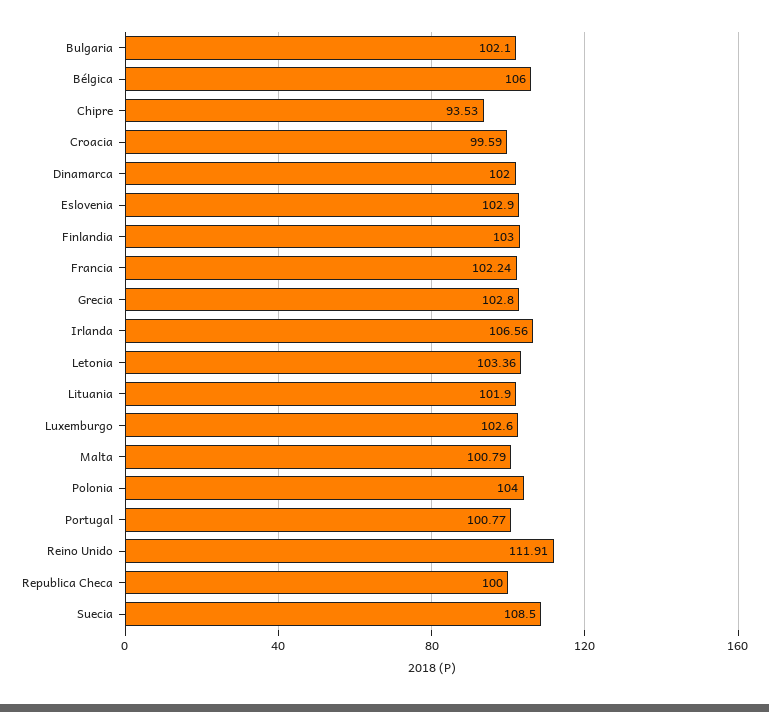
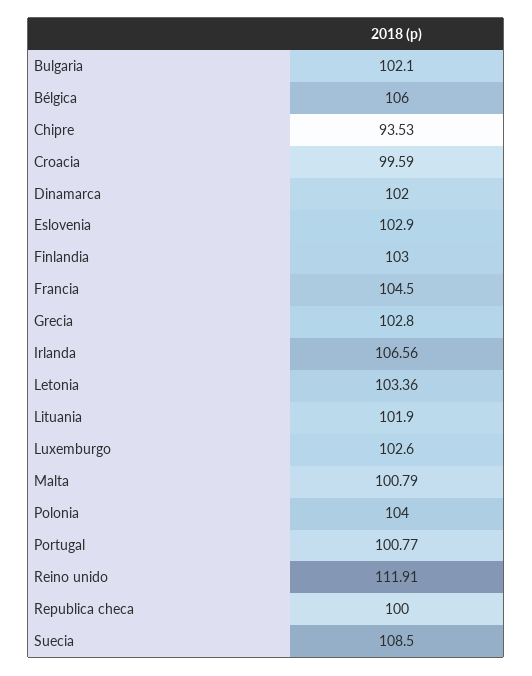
Francia: 102.24 -> 104.5

